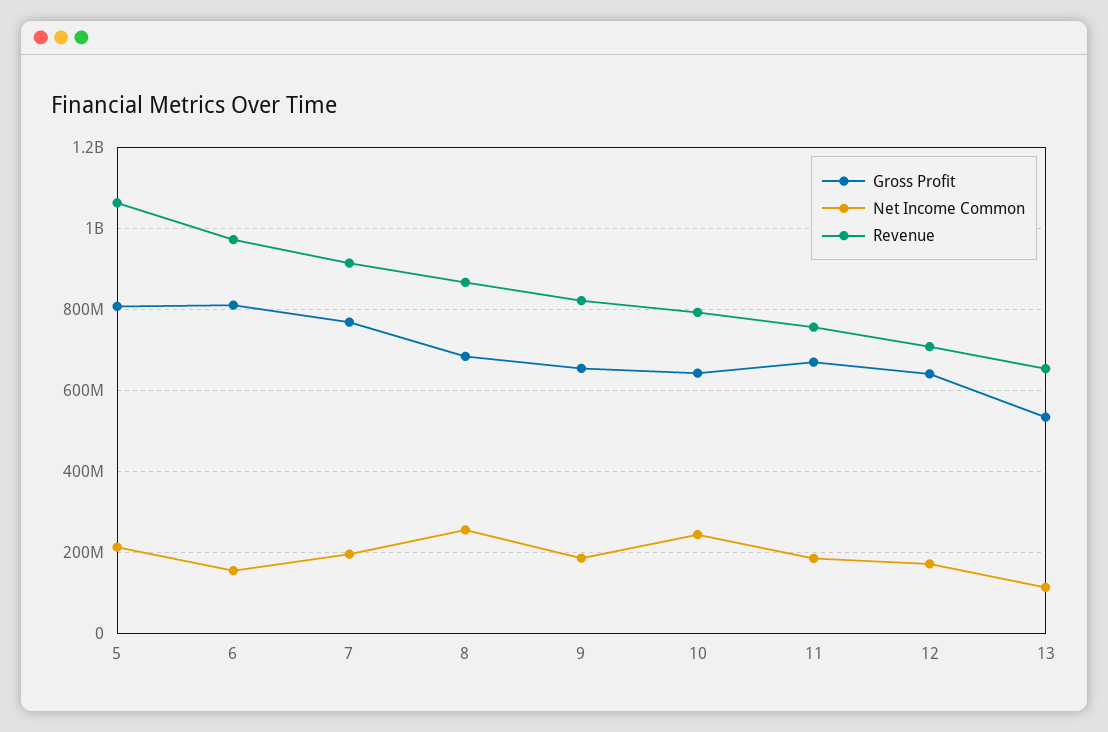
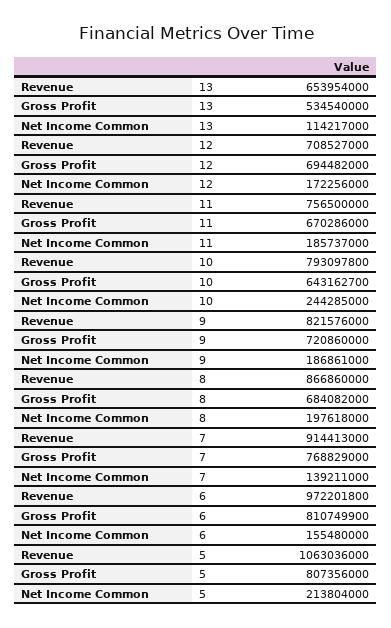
Net Income Common, 7: 200000000 -> 139211000
Net Income Common, 8: 260000000 -> 197618000
Gross Profit, 9: 660000000 -> 720860000
Gross Profit, 12: 640000000 -> 694482000

